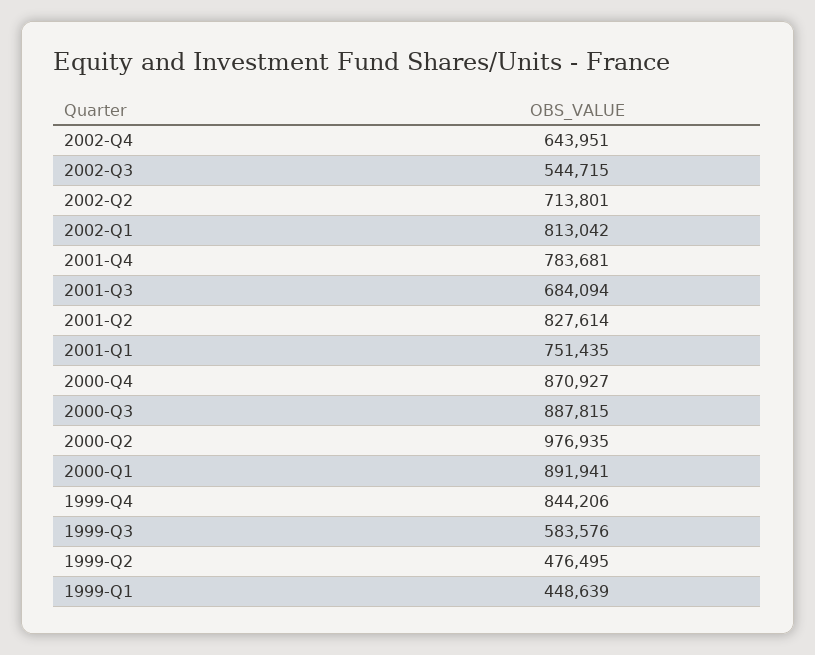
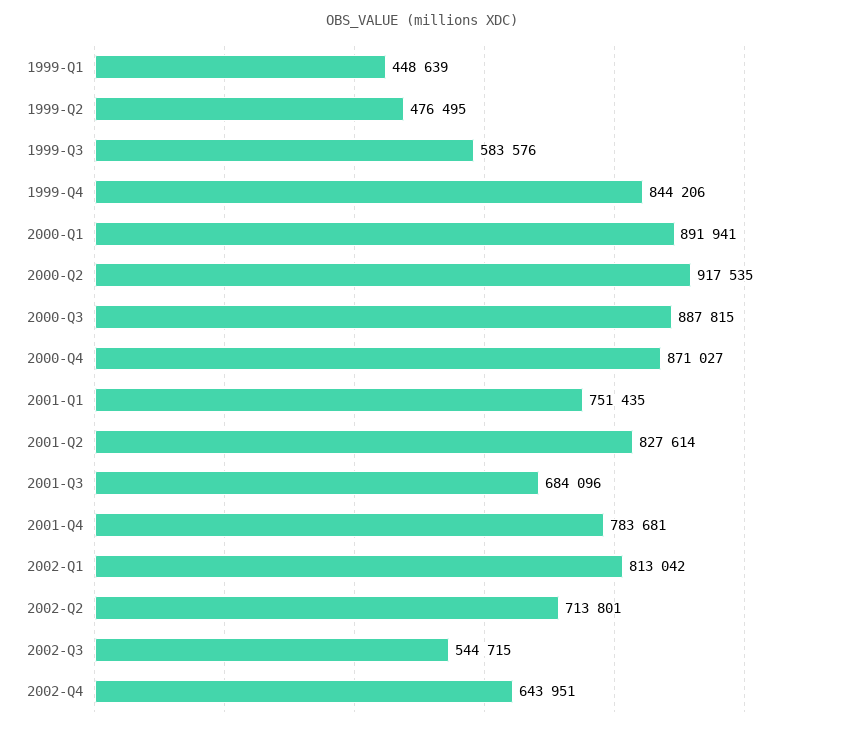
2001-Q3: 684094 -> 684096
2000-Q4: 870927 -> 871027
2000-Q2: 976935 -> 917535

